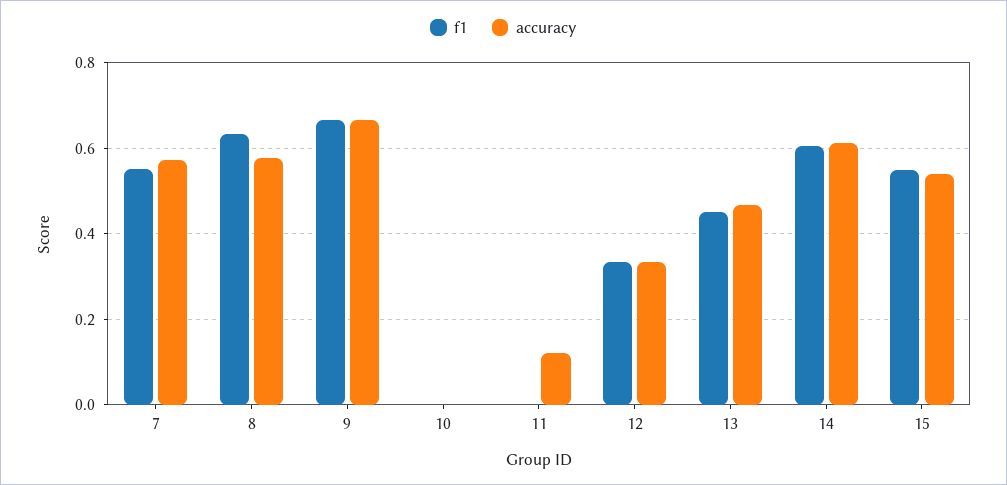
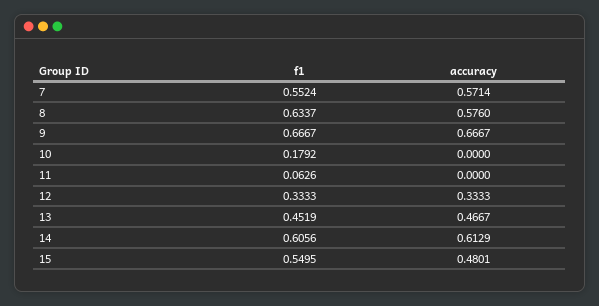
f1, 10: 0 -> 0.1792
f1, 11: 0 -> 0.0626
accuracy, 11: 0.12 -> 0
accuracy, 15: 0.54 -> 0.4801

